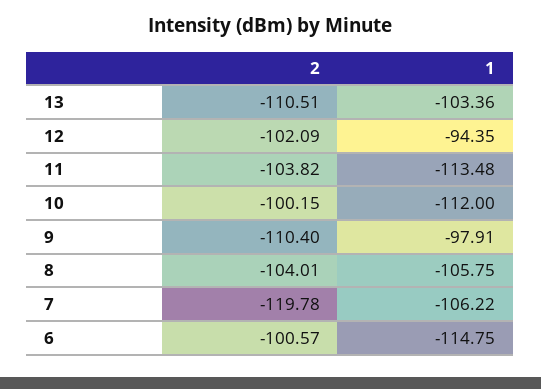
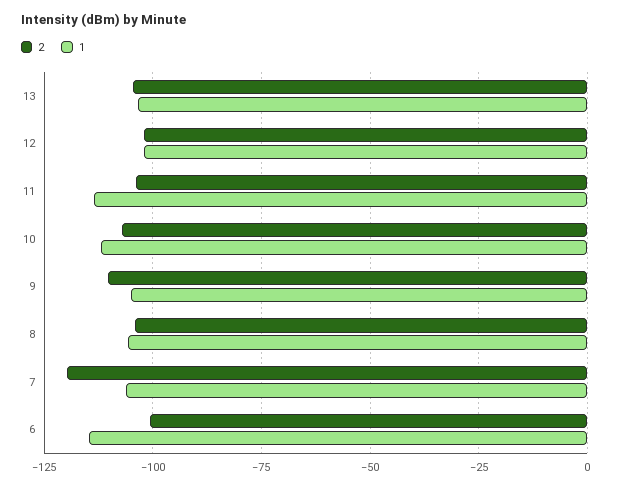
2, 13: -110.51 -> -105
1, 12: -94.35 -> -102.5
2, 10: -100.15 -> -107.5
1, 9: -97.91 -> -105

